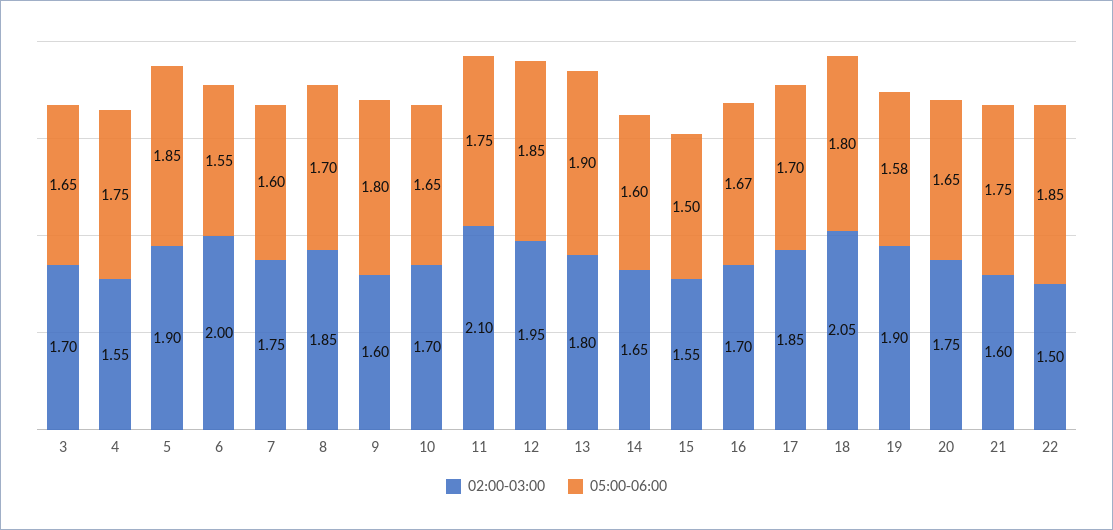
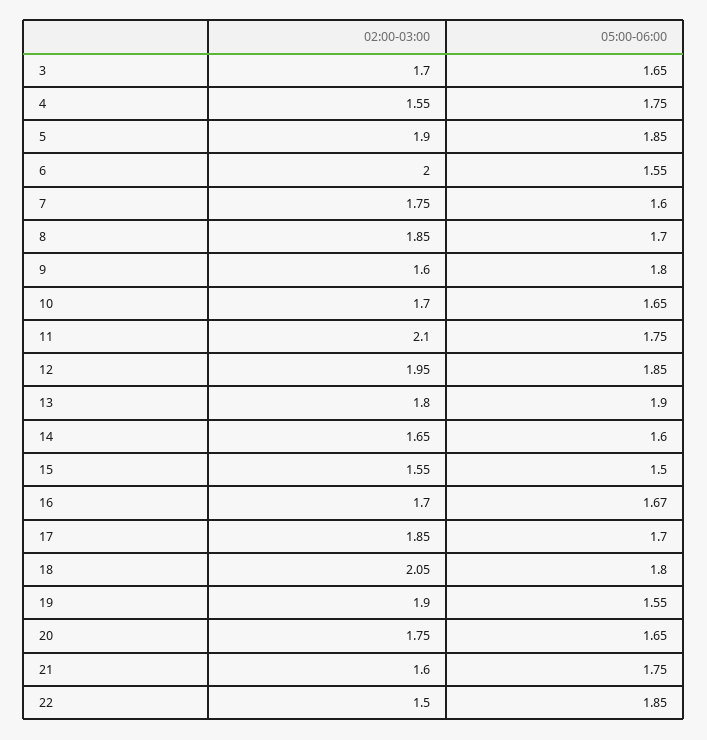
05:00-06:00, 19: 1.58 -> 1.55

